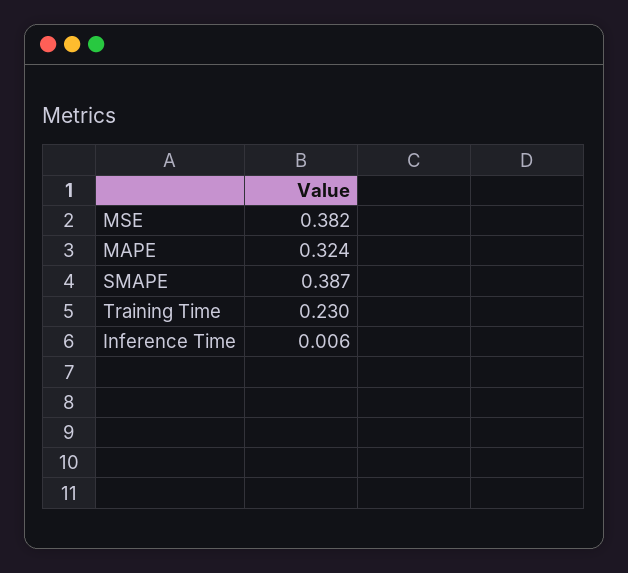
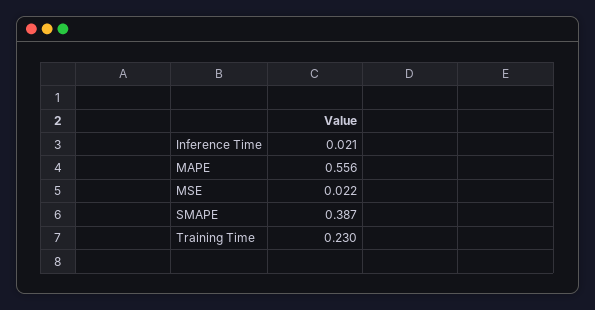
MSE: 0.382 -> 0.022
MAPE: 0.324 -> 0.556
Inference Time: 0.006 -> 0.021

